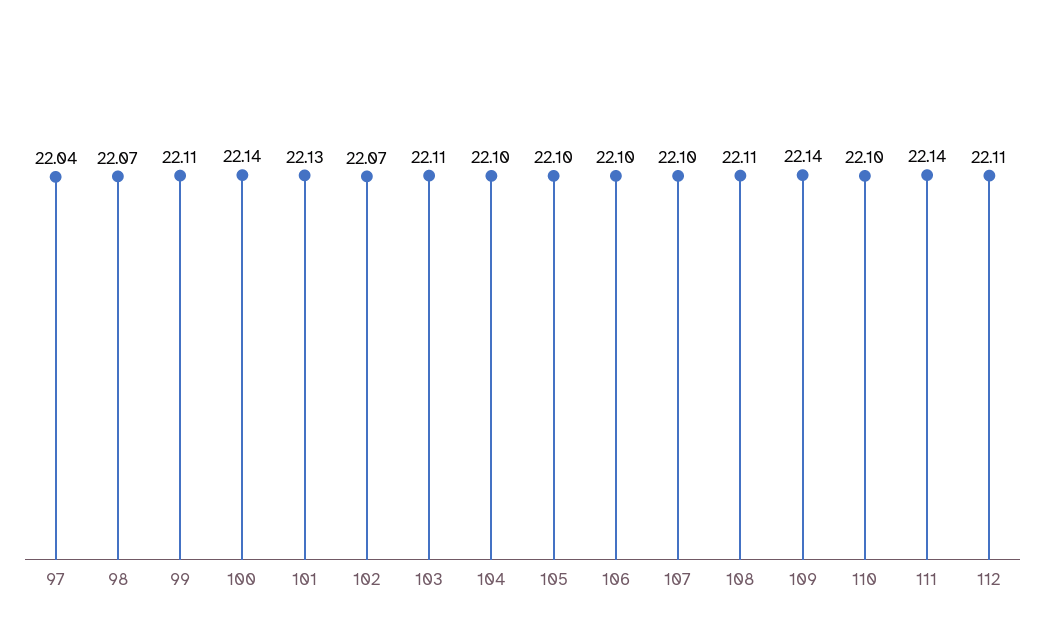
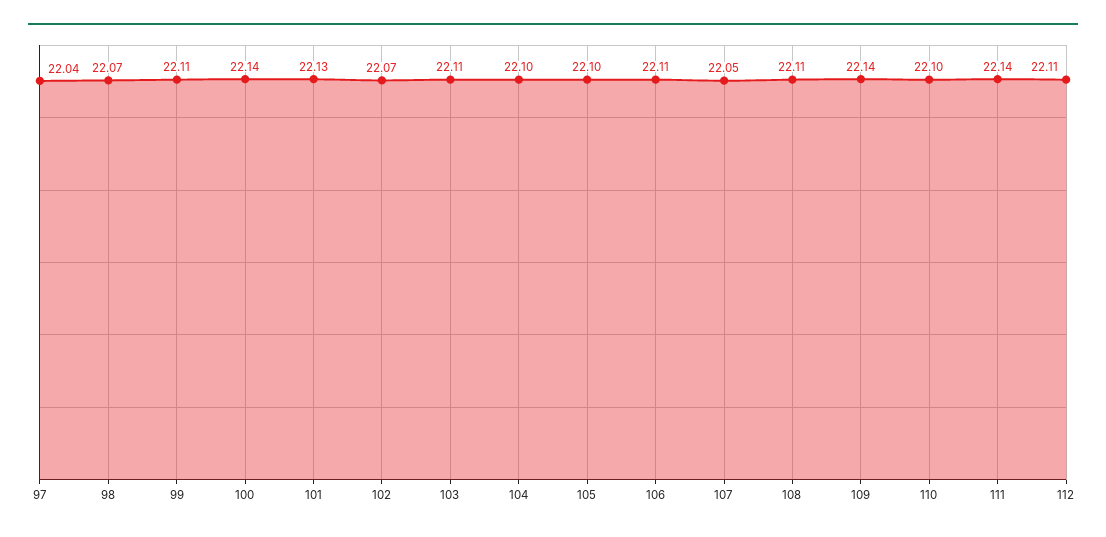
106: 22.1 -> 22.11
107: 22.1 -> 22.05

